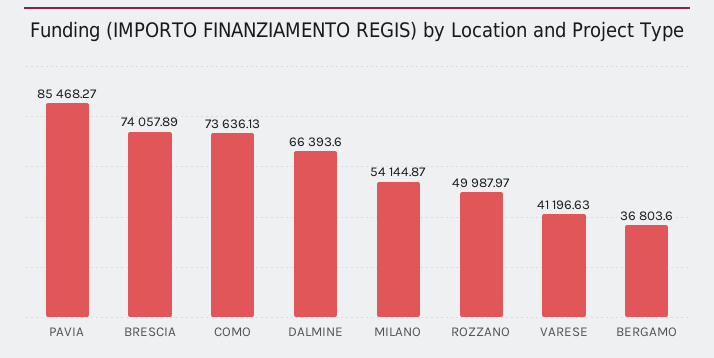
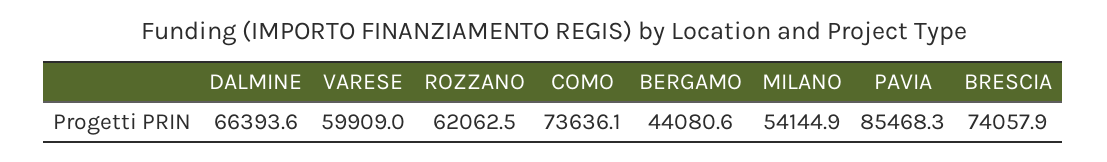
ROZZANO: 49987.97 -> 62062.5
VARESE: 41196.63 -> 59909
BERGAMO: 36803.6 -> 44080.6

